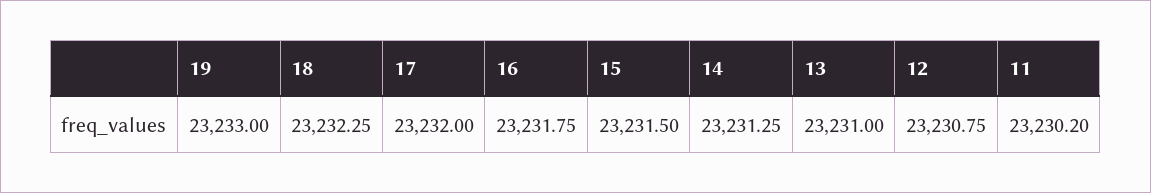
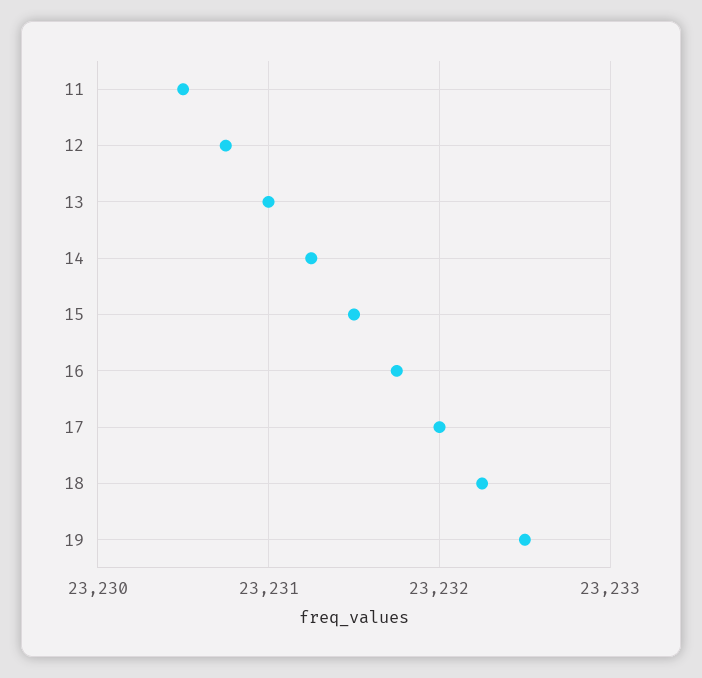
19: 23233 -> 23232.5
11: 23230.2 -> 23230.5

